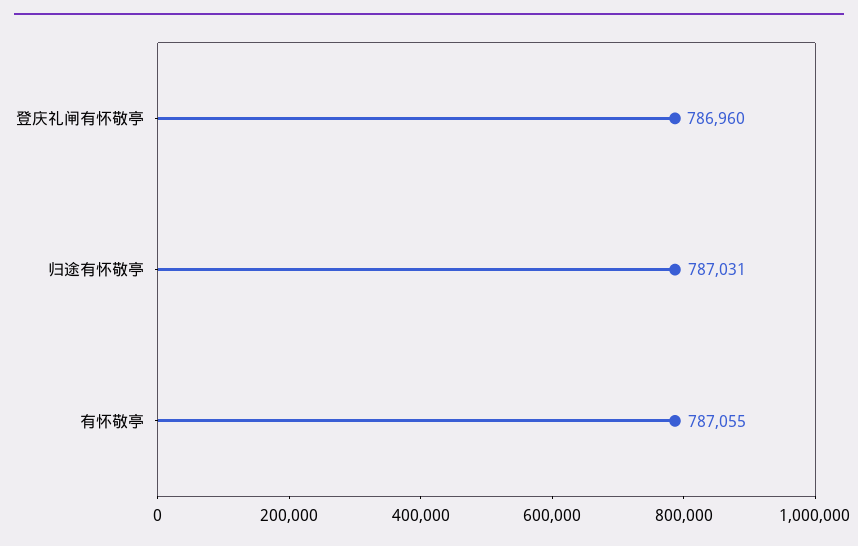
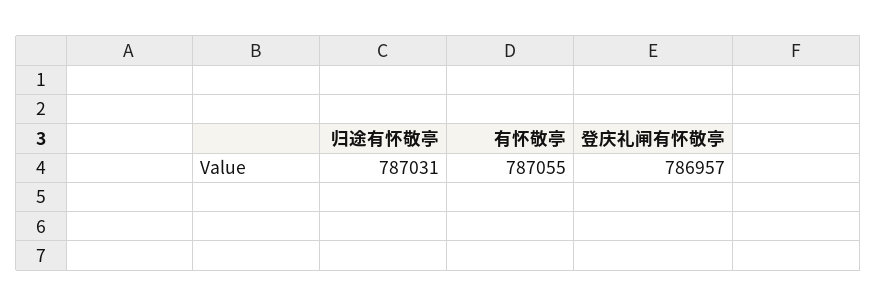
登庆礼闸有怀敬亭: 786960 -> 786957

